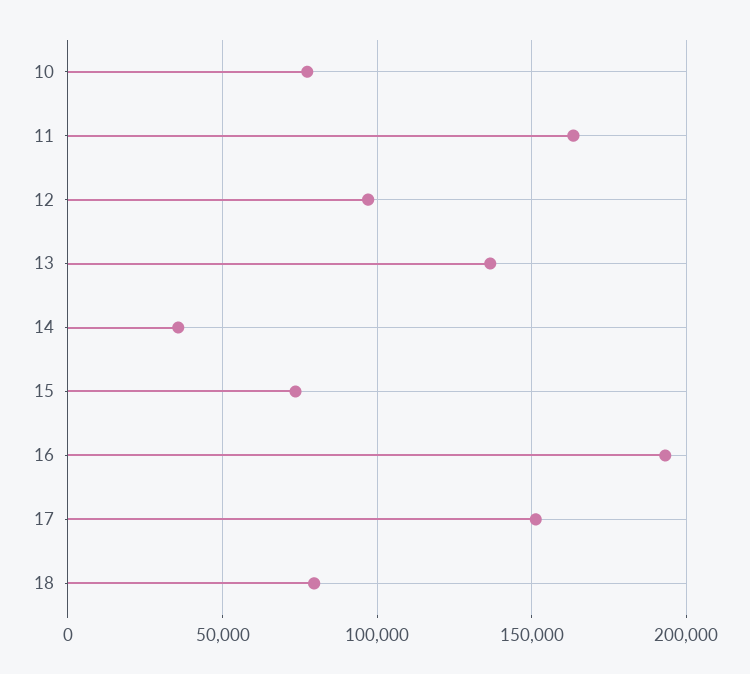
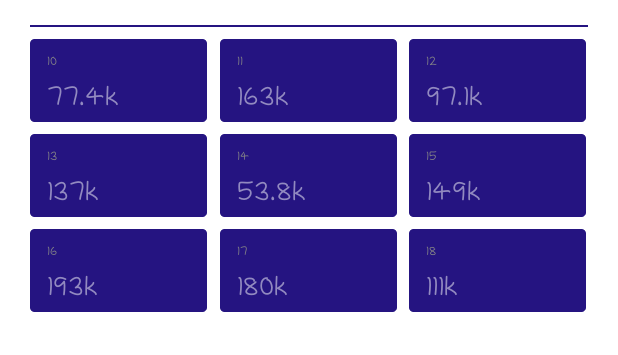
14: 35000 -> 53800
15: 75000 -> 149000
17: 150000 -> 180000
18: 80000 -> 111000

